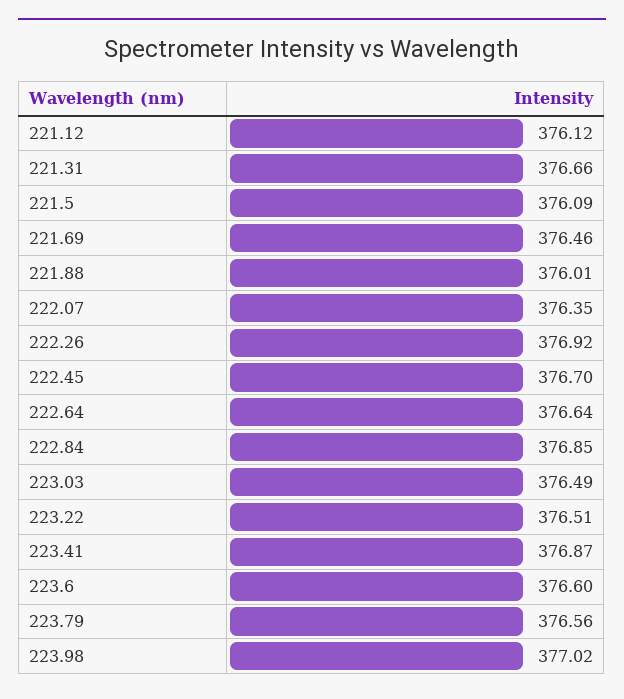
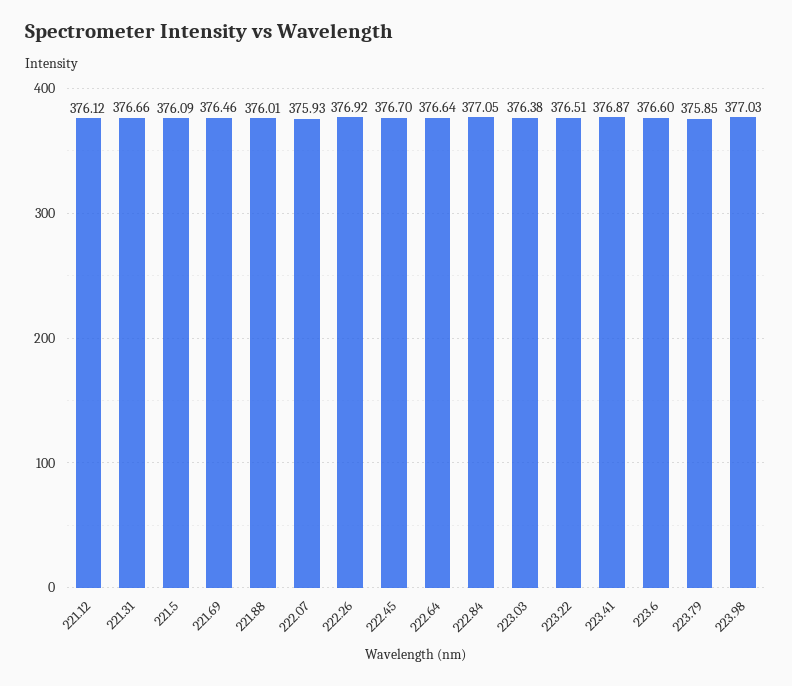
222.07: 376.35 -> 375.93
222.84: 376.85 -> 377.05
223.03: 376.49 -> 376.38
223.79: 376.56 -> 375.85
223.98: 377.02 -> 377.03

